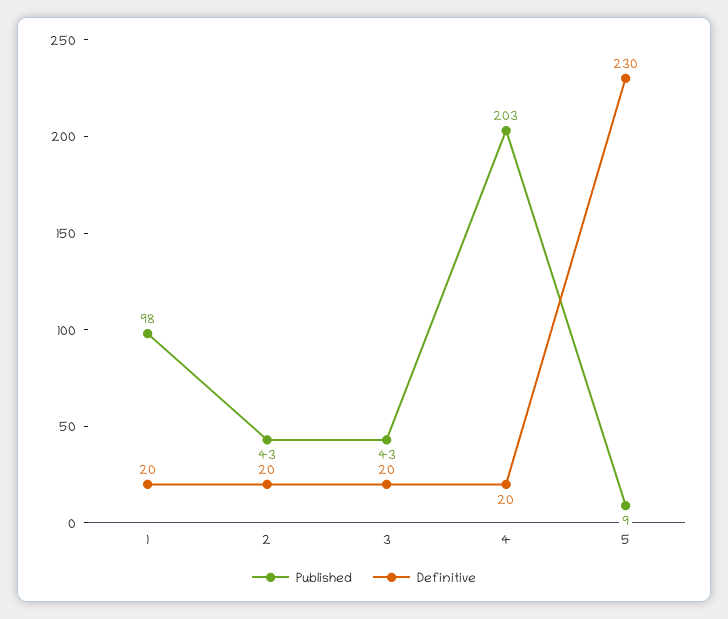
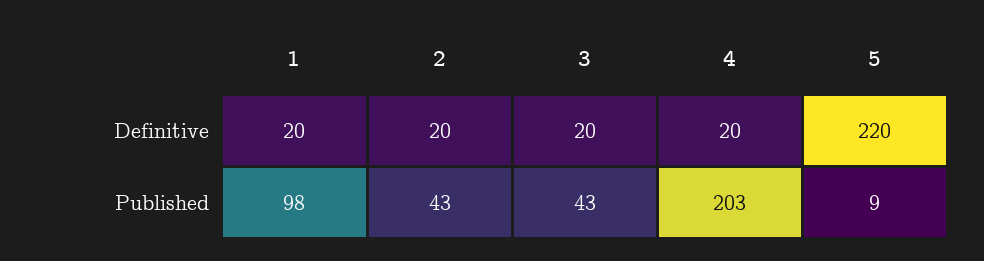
Definitive, 5: 230 -> 220

